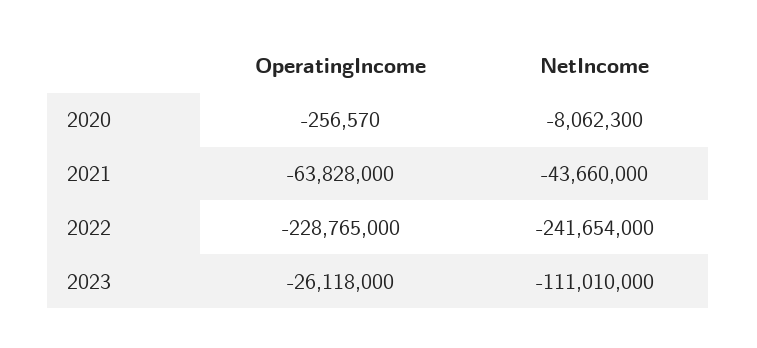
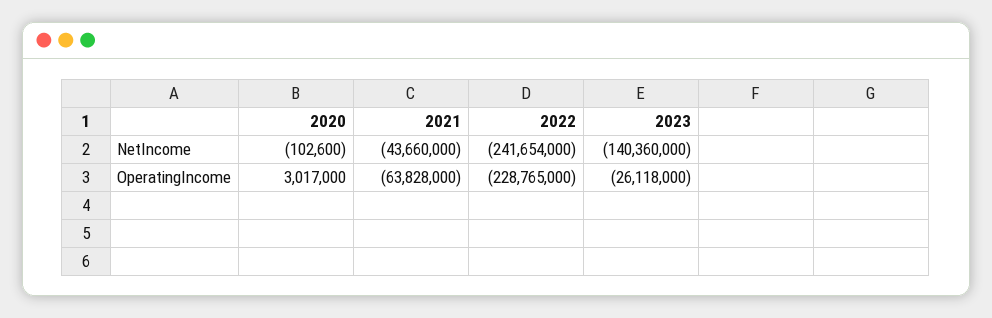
OperatingIncome, 2020: -256570 -> 3017000
NetIncome, 2020: -8062300 -> -102600
NetIncome, 2023: -111010000 -> -140360000

